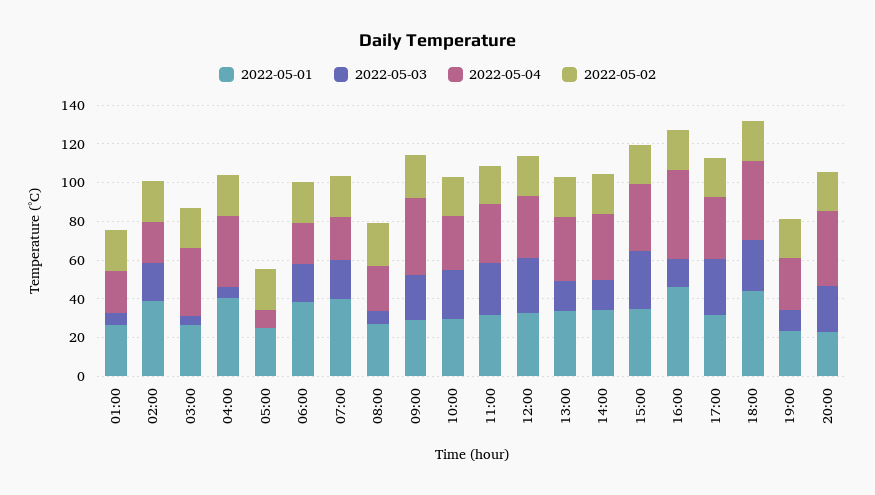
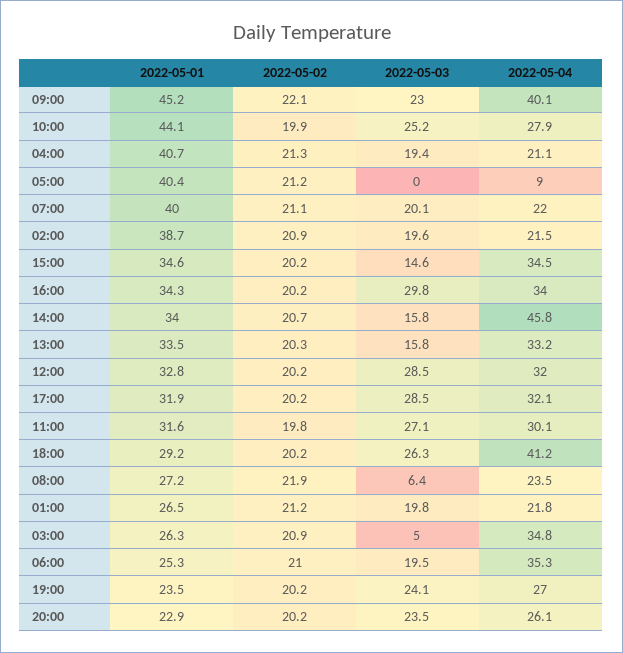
2022-05-03, 01:00: 5 -> 19.8
2022-05-03, 04:00: 5 -> 19.4
2022-05-04, 04:00: 35 -> 21.1
2022-05-01, 05:00: 25 -> 40.4
2022-05-01, 06:00: 40 -> 25.3
2022-05-04, 06:00: 20 -> 35.3
2022-05-01, 09:00: 30 -> 45.2
2022-05-01, 10:00: 30 -> 44.1
2022-05-04, 14:00: 35 -> 45.8
2022-05-03, 15:00: 30 -> 14.6
2022-05-01, 16:00: 45 -> 34.3
2022-05-03, 16:00: 15 -> 29.8
2022-05-04, 16:00: 45 -> 34
2022-05-01, 18:00: 45 -> 29.2
2022-05-03, 19:00: 10 -> 24.1
2022-05-04, 20:00: 40 -> 26.1

